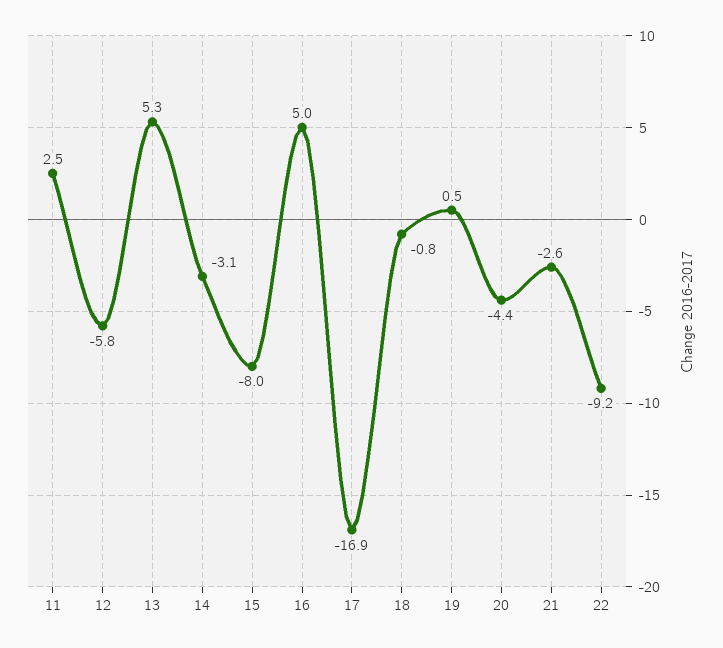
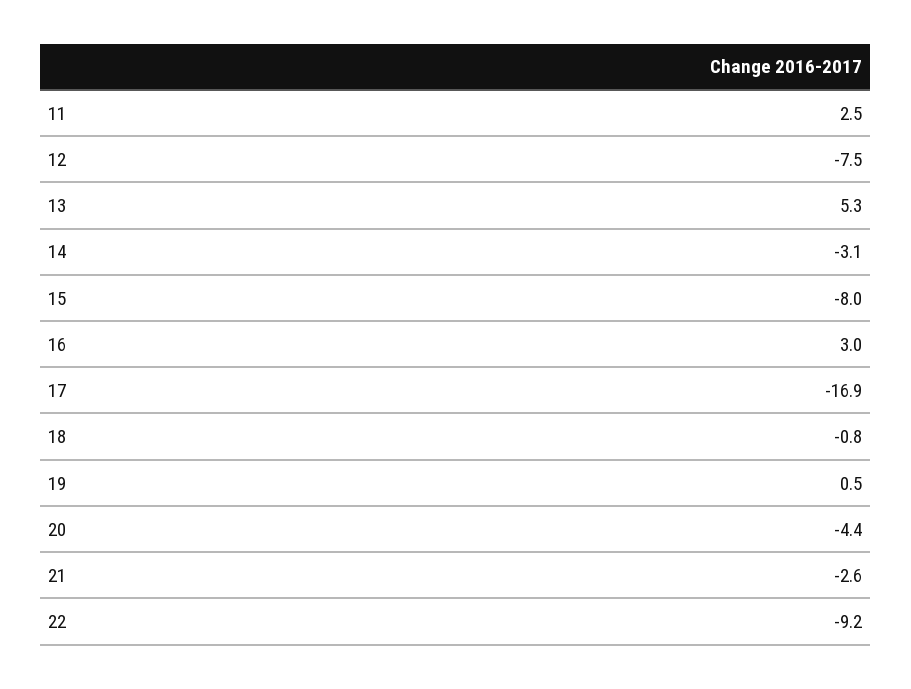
12: -5.8 -> -7.5
16: 5 -> 3

